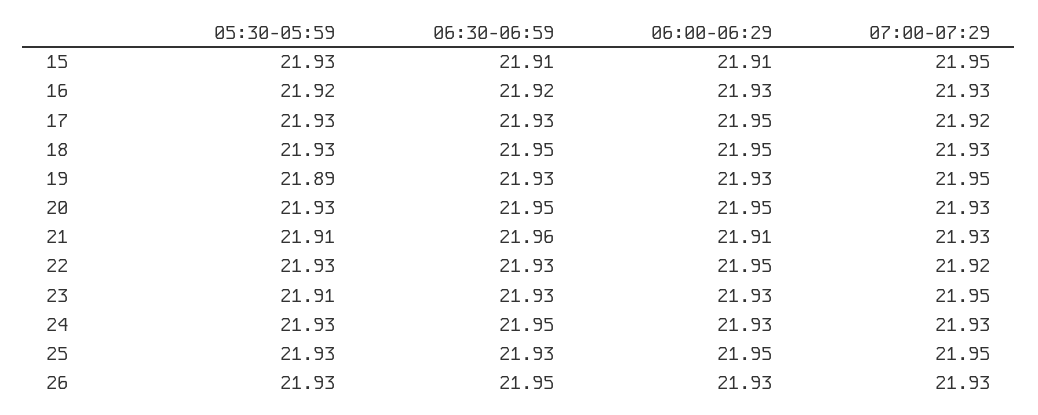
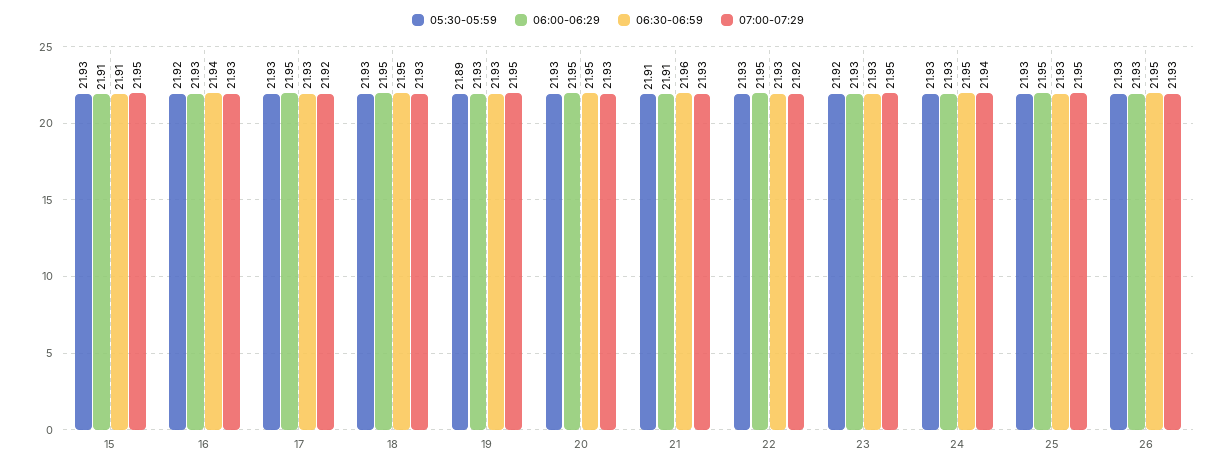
06:30-06:59, 16: 21.92 -> 21.94
05:30-05:59, 23: 21.91 -> 21.92
07:00-07:29, 24: 21.93 -> 21.94

